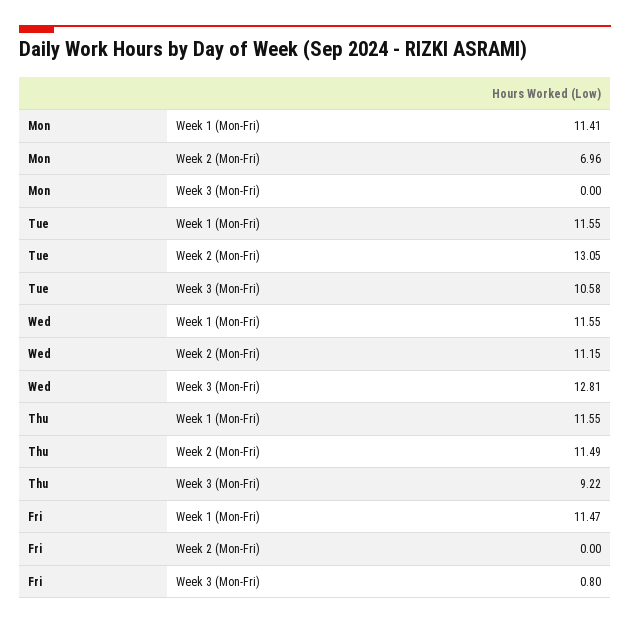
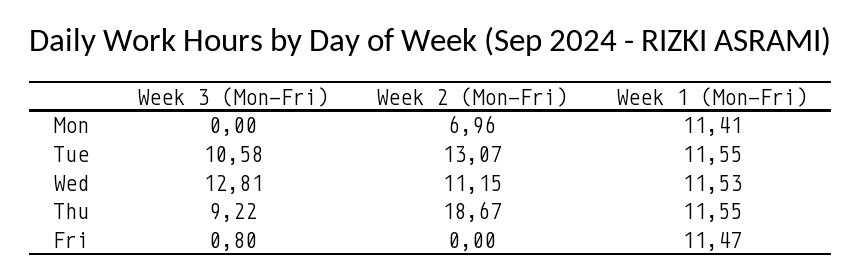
Tue, Week 2 (Mon-Fri): 13.05 -> 13.07
Wed, Week 1 (Mon-Fri): 11.55 -> 11.53
Thu, Week 2 (Mon-Fri): 11.49 -> 18.67

